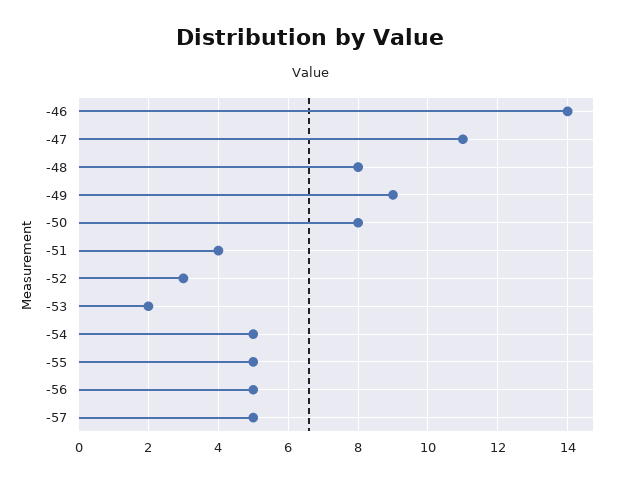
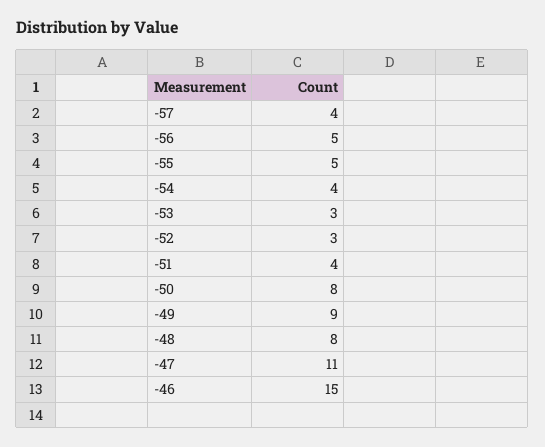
-46: 14 -> 15
-53: 2 -> 3
-54: 5 -> 4
-57: 5 -> 4

